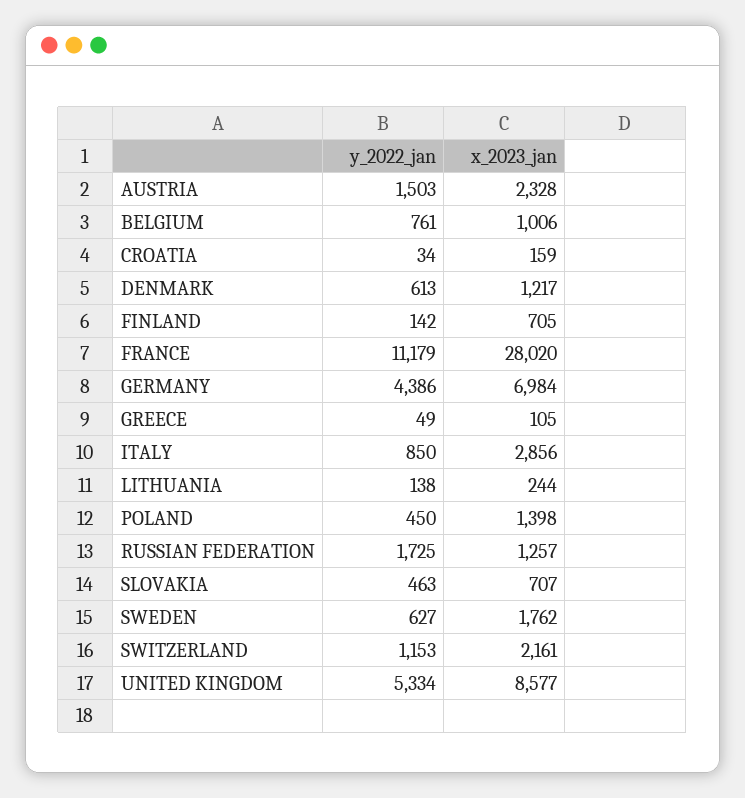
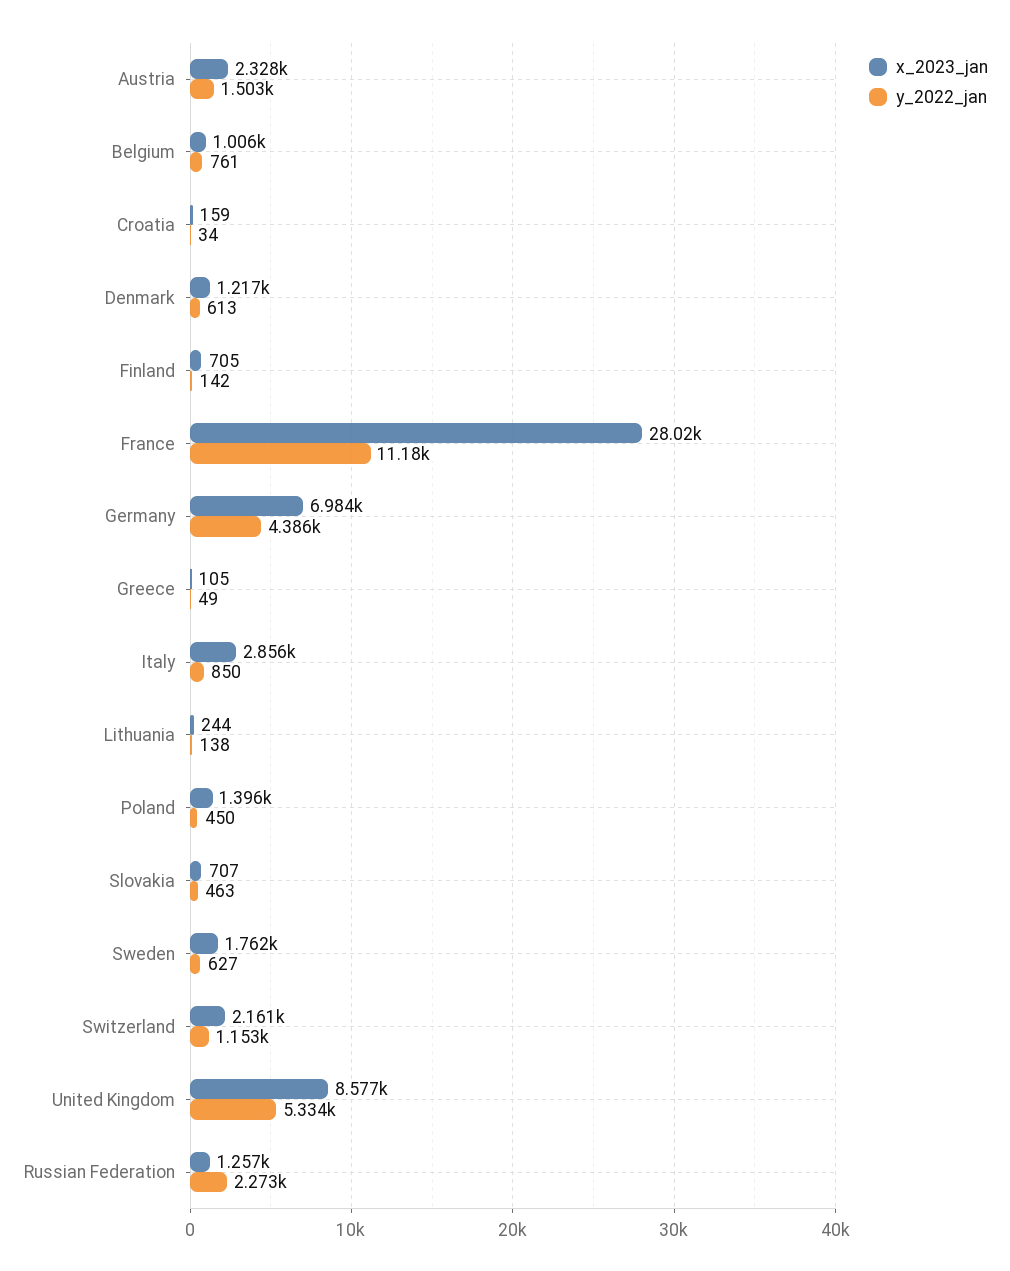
x_2023_jan, POLAND: 1398 -> 1396
y_2022_jan, RUSSIAN FEDERATION: 1725 -> 2273

